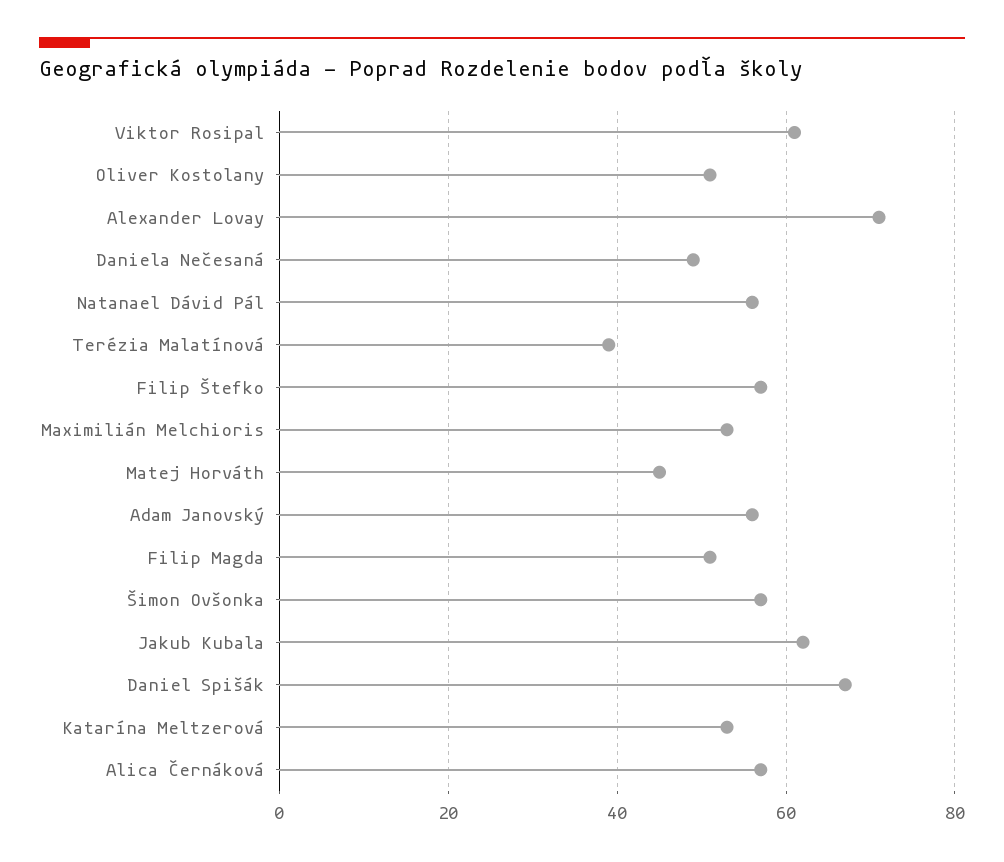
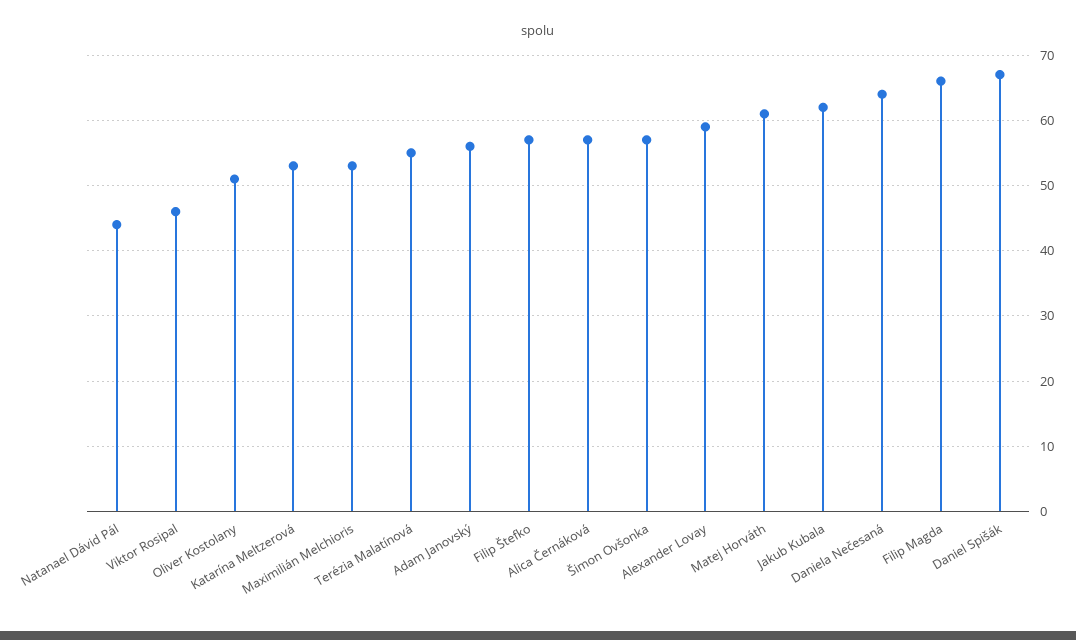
Viktor Rosipal: 60 -> 46
Alexander Lovay: 70 -> 59
Daniela Nečesaná: 50 -> 64
Natanael Dávid Pál: 55 -> 44
Terézia Malatínová: 40 -> 55
Matej Horváth: 45 -> 61
Filip Magda: 50 -> 66

